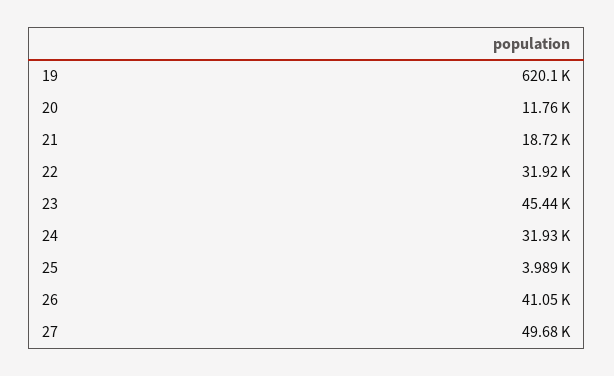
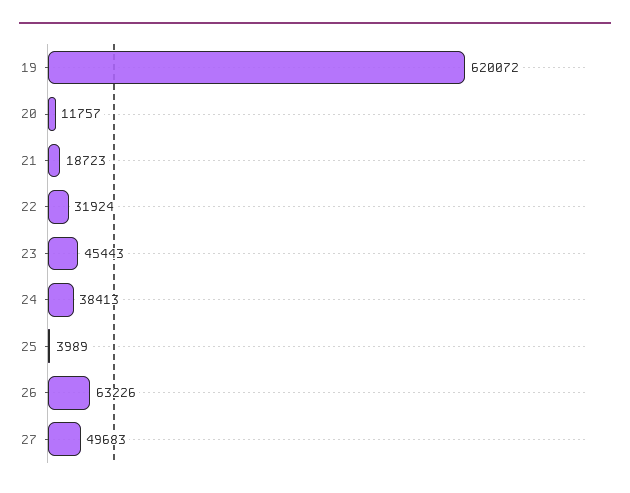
24: 31930 -> 38413
26: 41050 -> 63226

